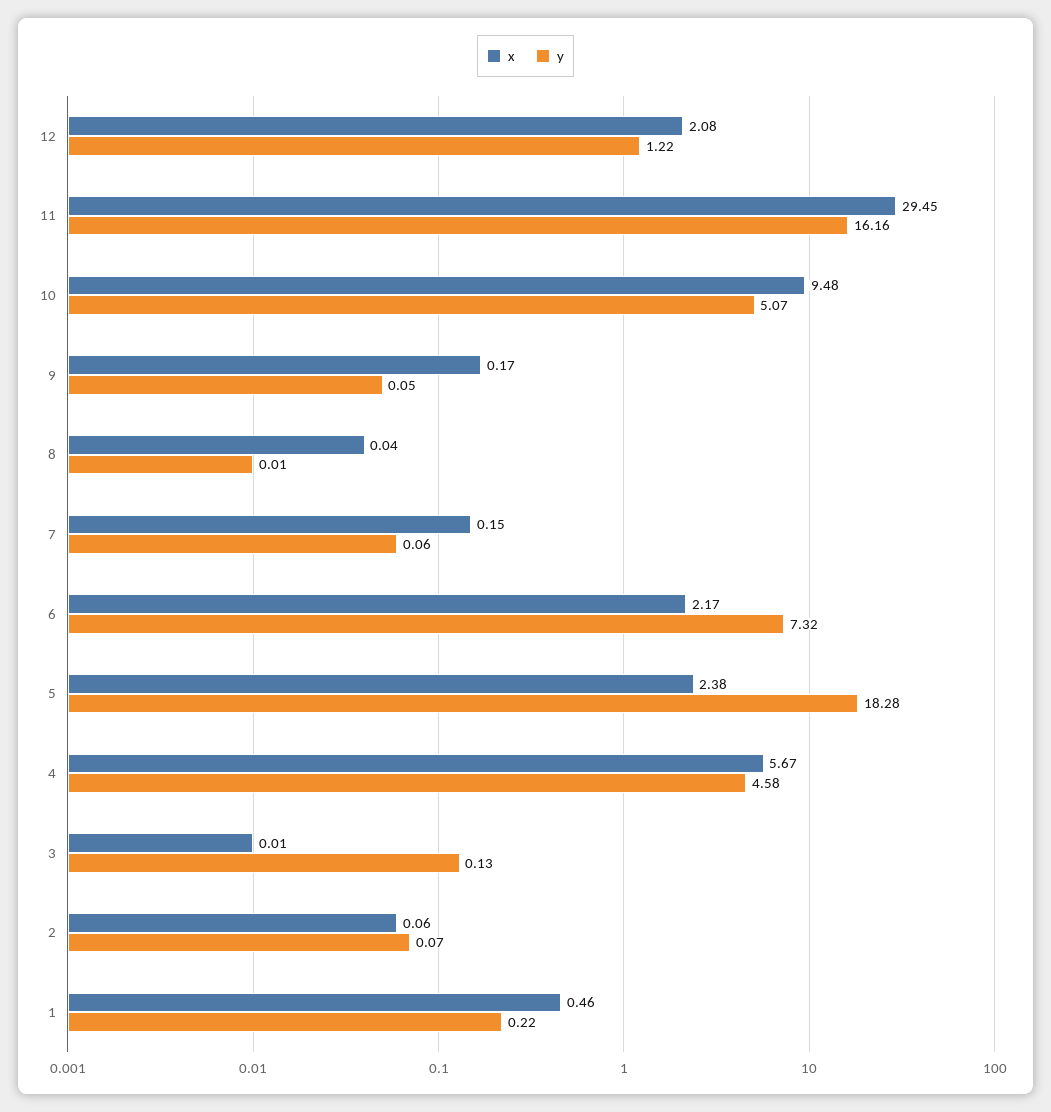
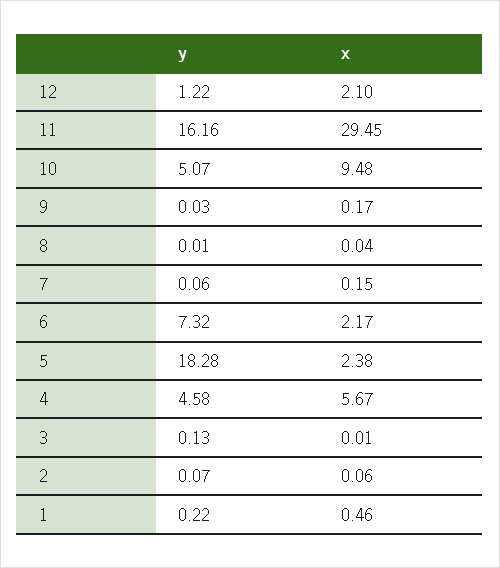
x, 12: 2.08 -> 2.1
y, 9: 0.05 -> 0.03

